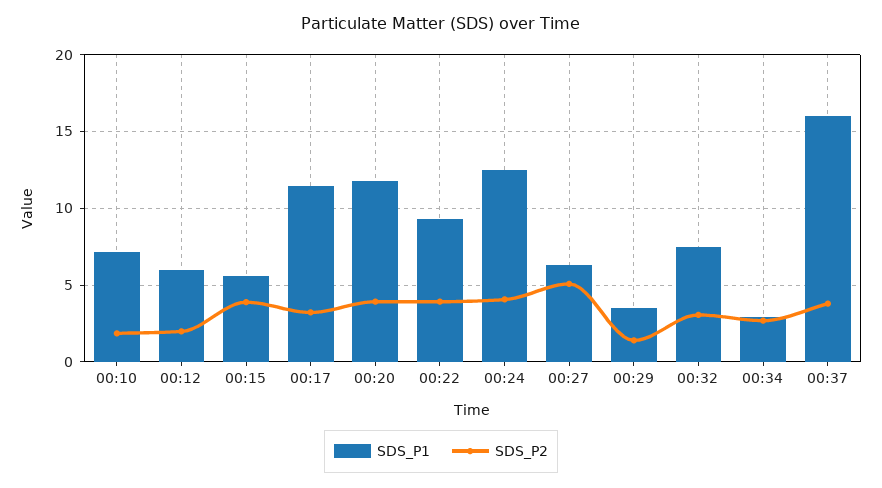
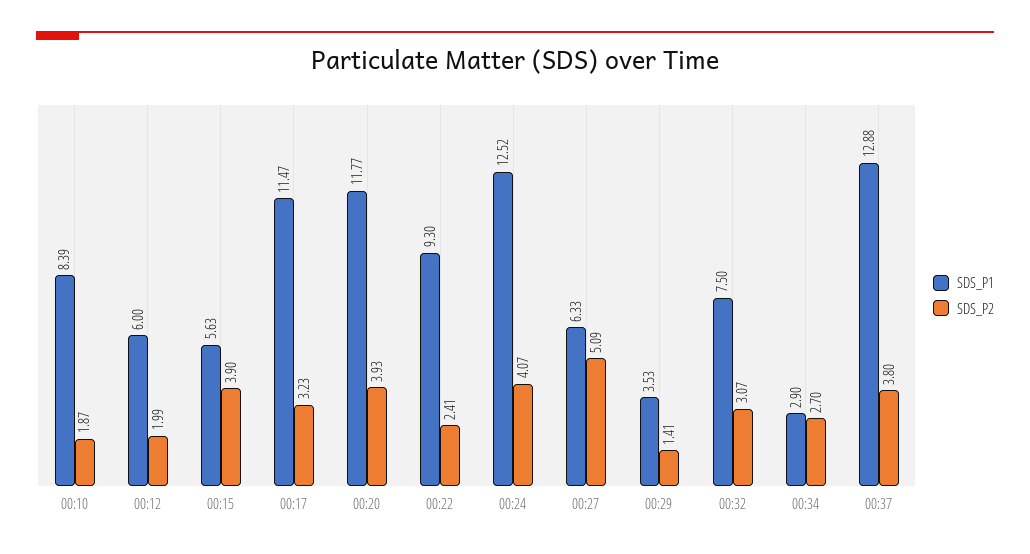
SDS_P1, 00:10: 7 -> 8.39
SDS_P2, 00:22: 4 -> 2.41
SDS_P1, 00:37: 16 -> 12.88

